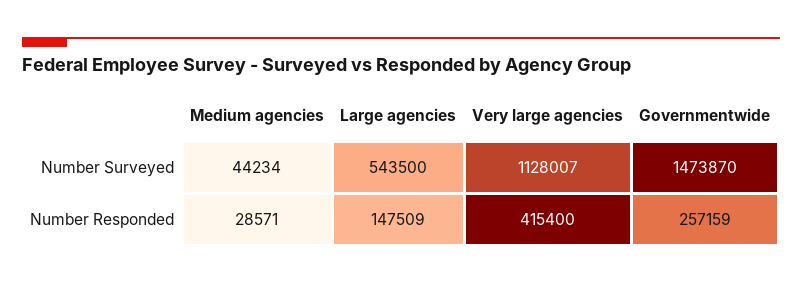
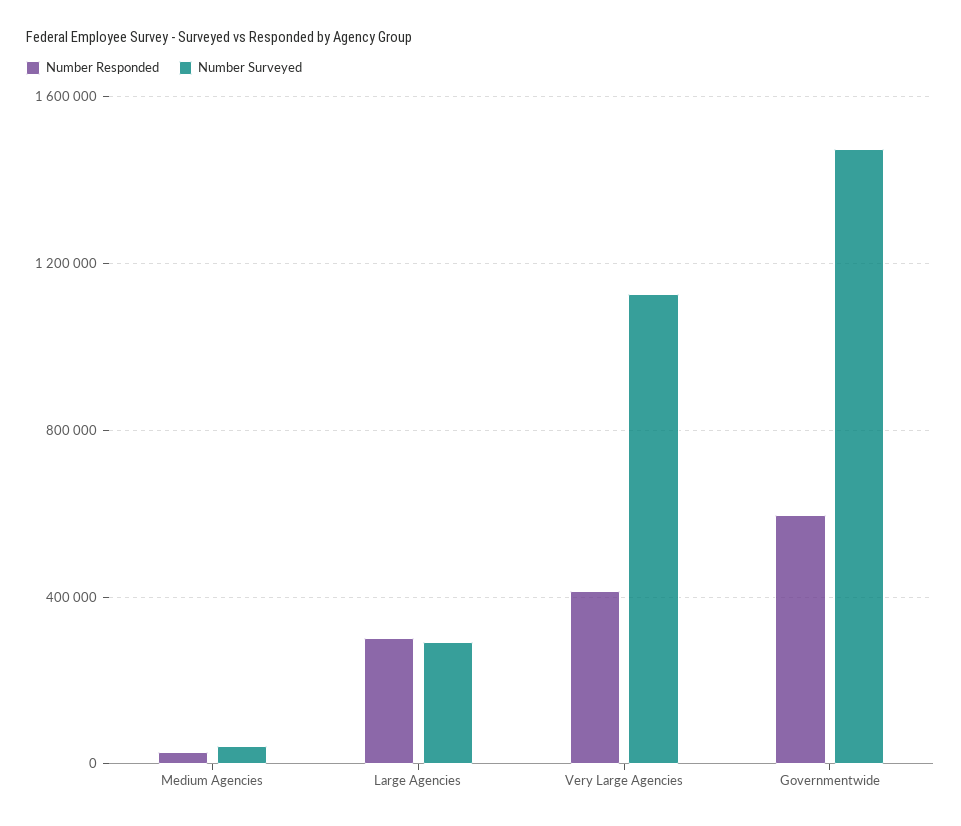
Number Surveyed, Large agencies: 543500 -> 300000
Number Responded, Large agencies: 147509 -> 300000
Number Responded, Governmentwide: 257159 -> 600000

